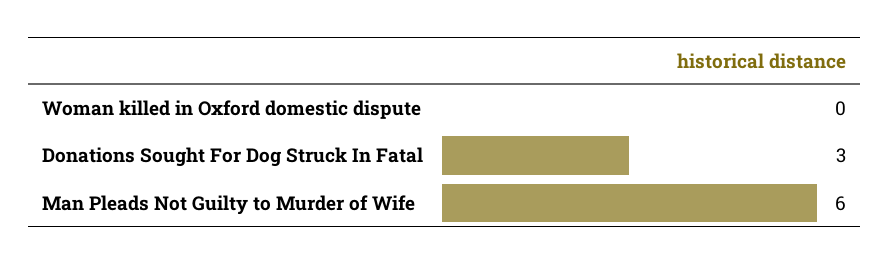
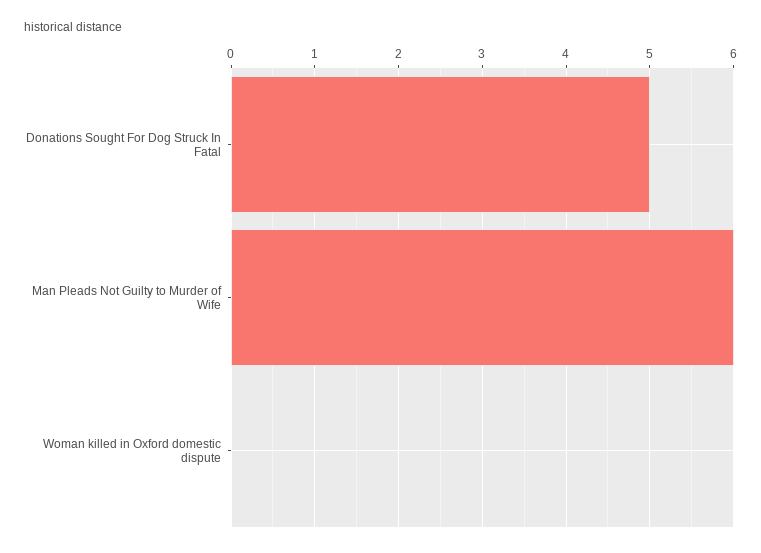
Donations Sought For Dog Struck In Fatal: 3 -> 5

